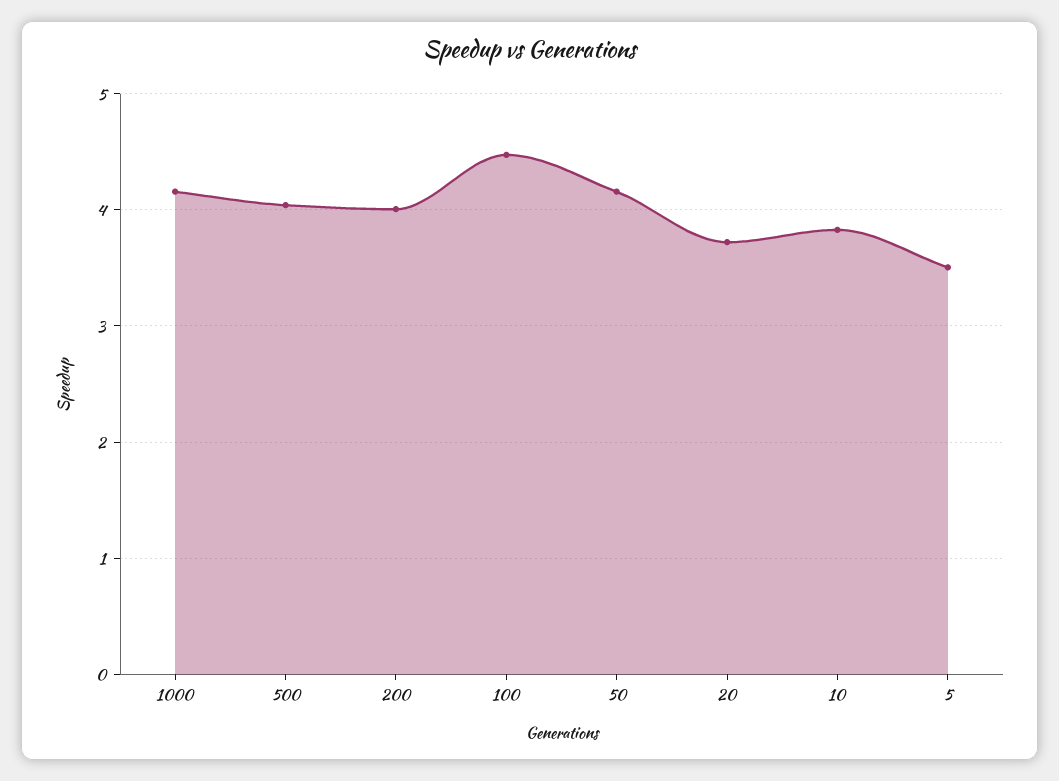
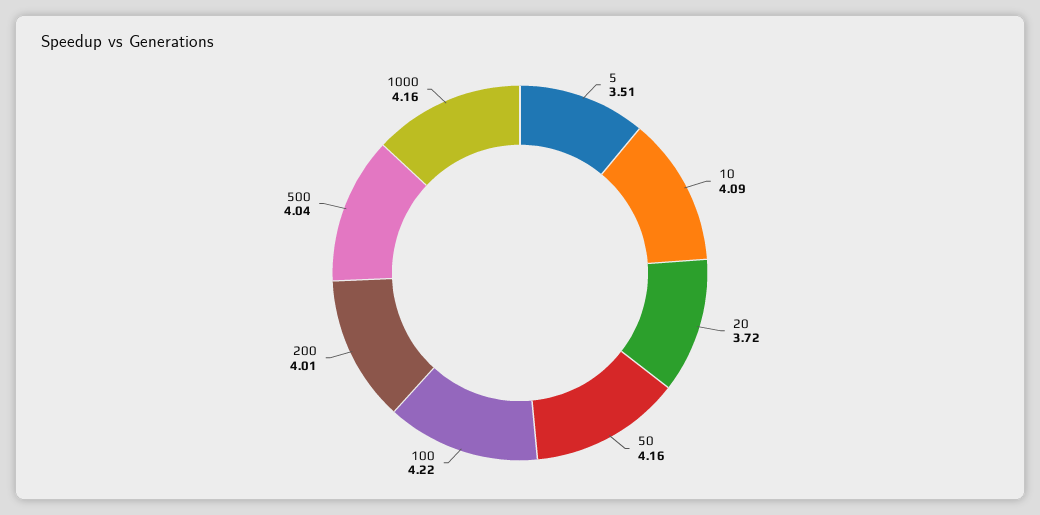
100: 4.5 -> 4.22
10: 3.8 -> 4.09

